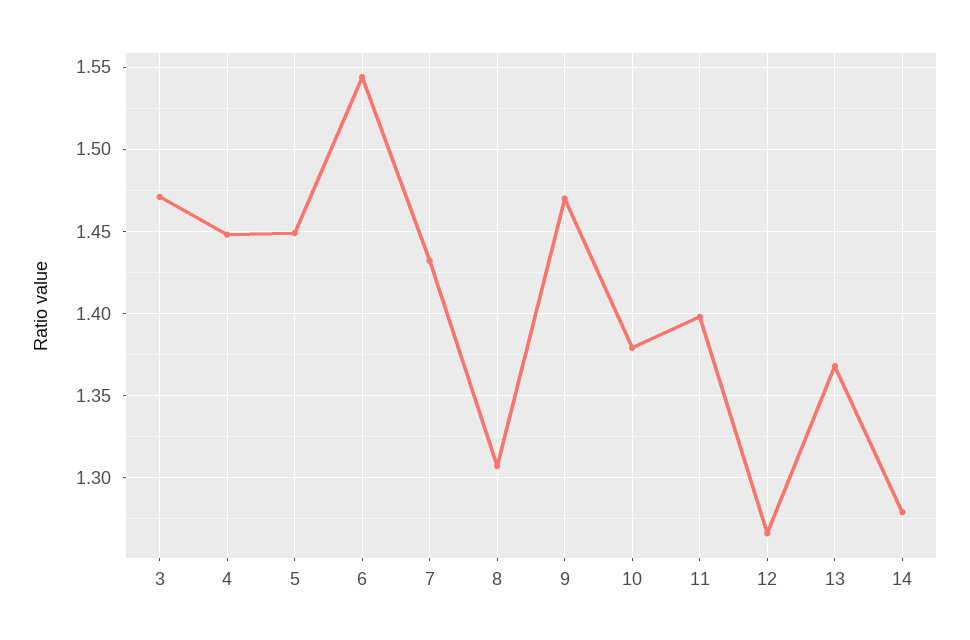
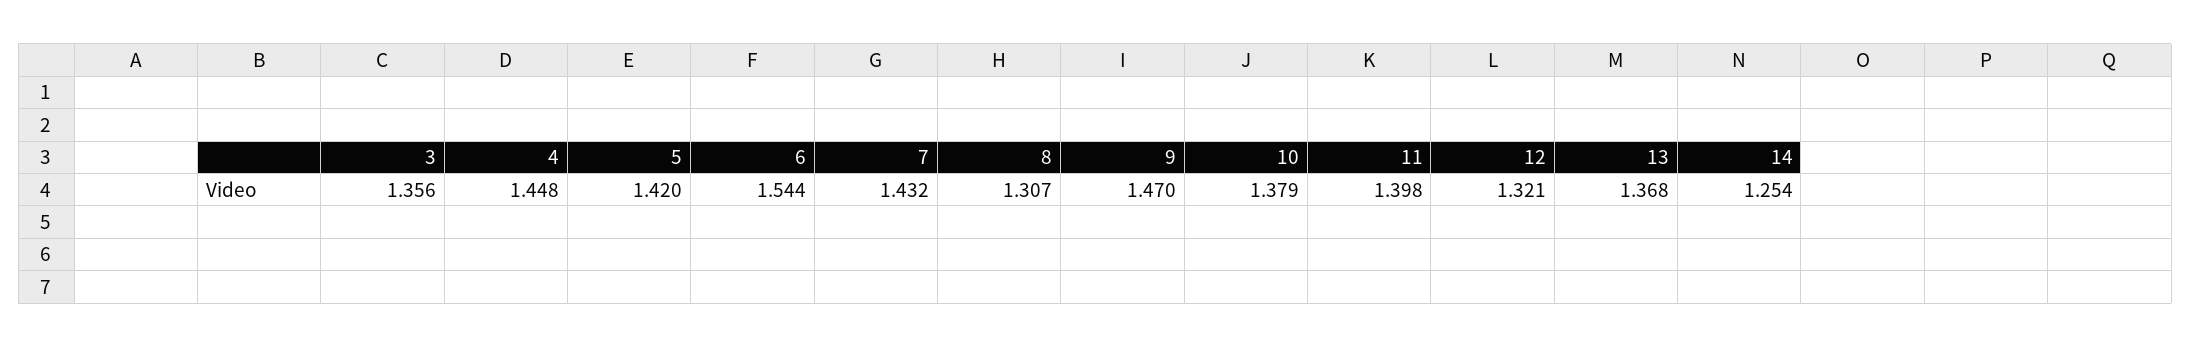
3: 1.47 -> 1.356
5: 1.45 -> 1.42
12: 1.265 -> 1.321
14: 1.28 -> 1.254

